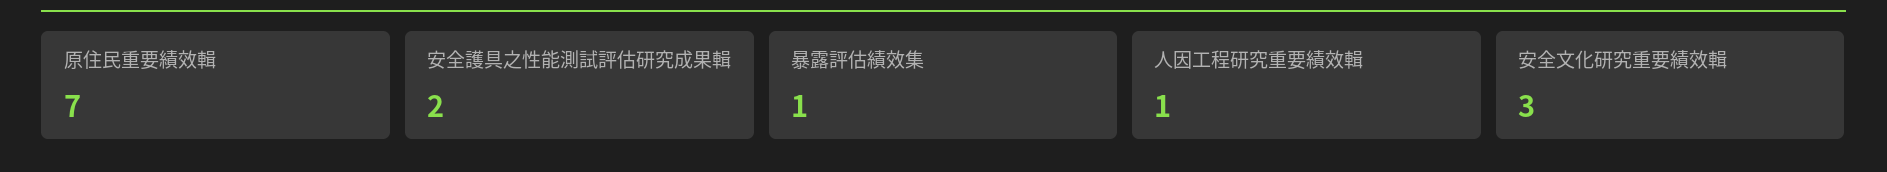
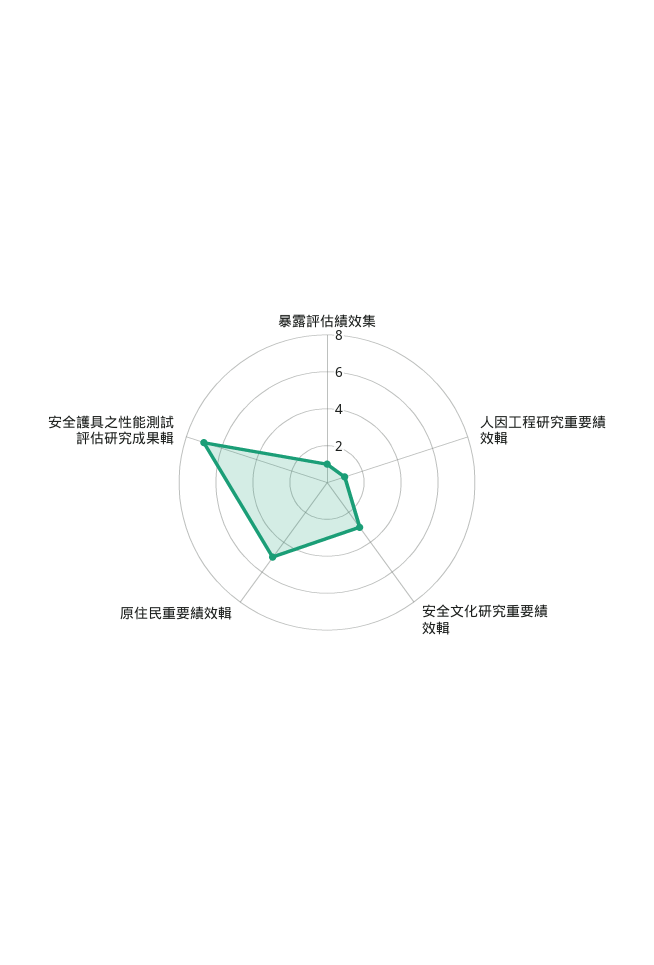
原住民重要績效輯: 7 -> 5
安全護具之性能測試評估研究成果輯: 2 -> 7

